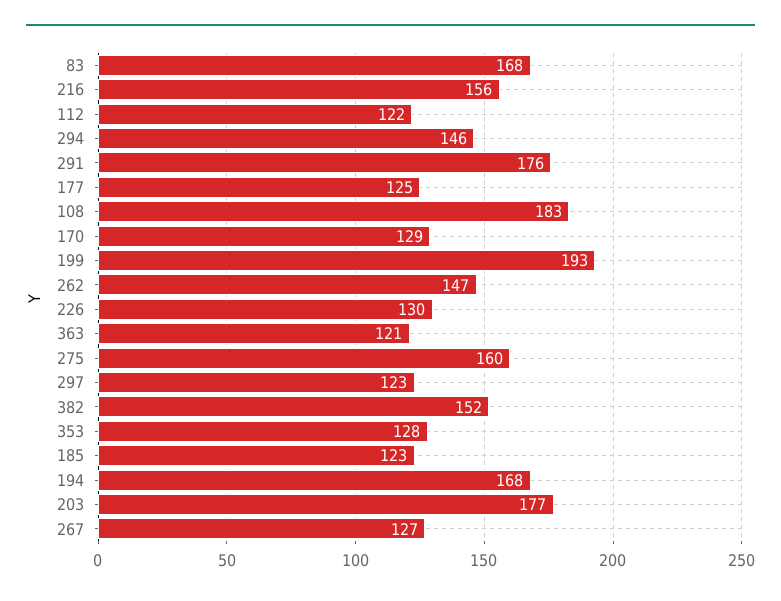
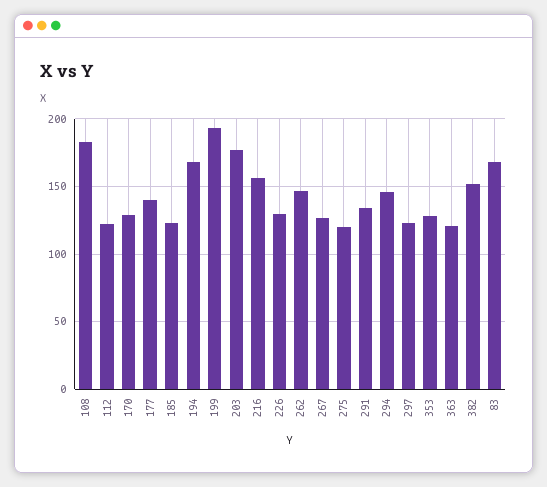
291: 176 -> 135
177: 125 -> 140
275: 160 -> 120

